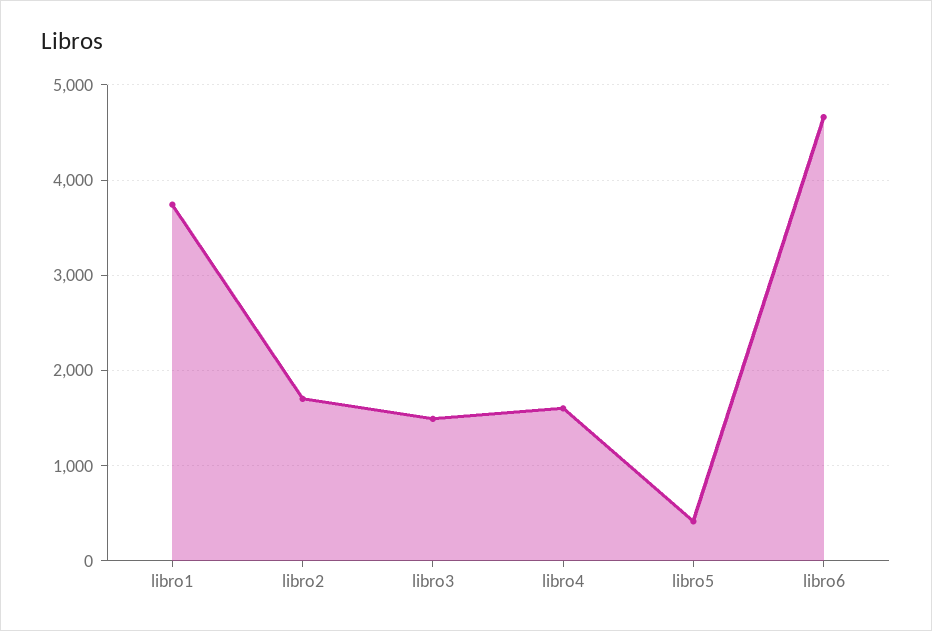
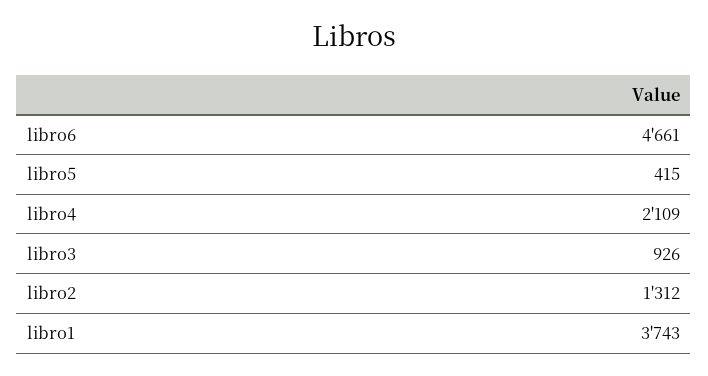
libro2: 1700 -> 1312
libro3: 1500 -> 926
libro4: 1600 -> 2109

